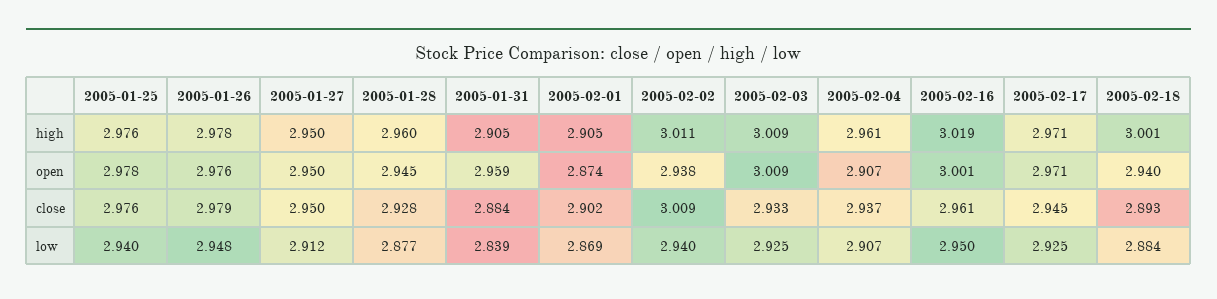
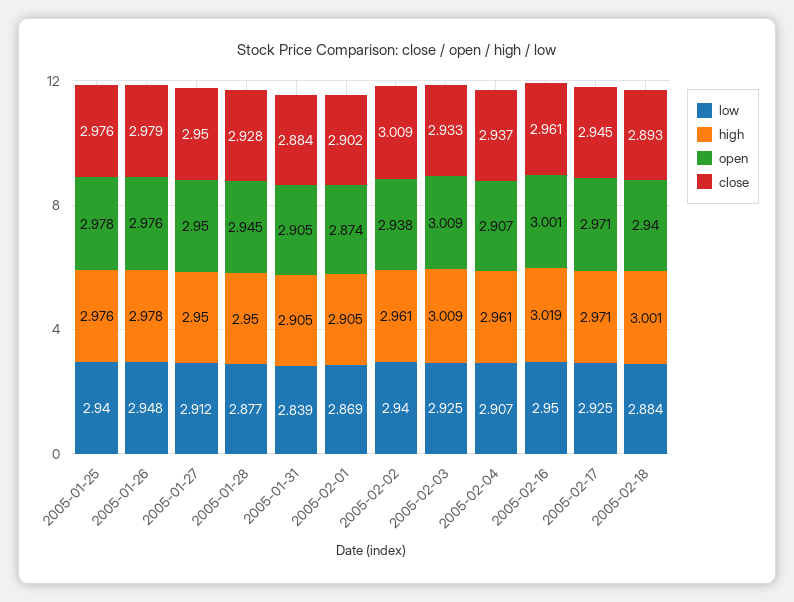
high, 2005-01-28: 2.96 -> 2.95
high, 2005-02-02: 3.011 -> 2.961
open, 2005-01-31: 2.959 -> 2.905

